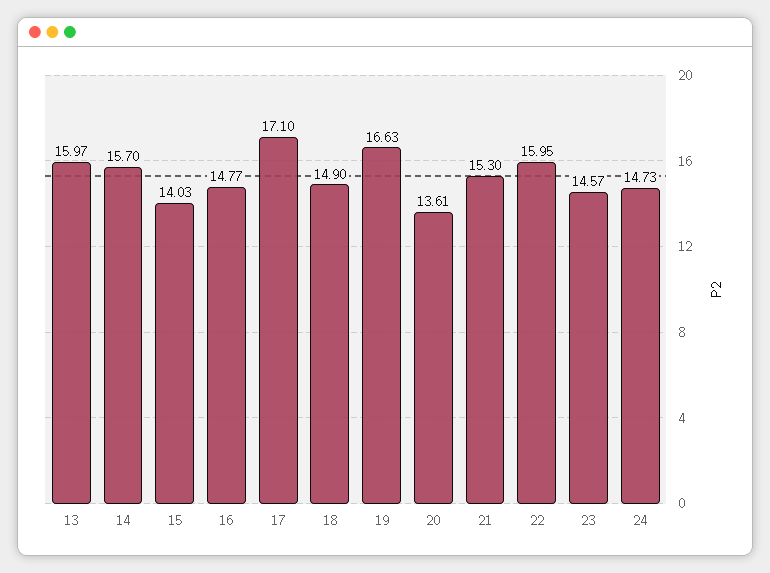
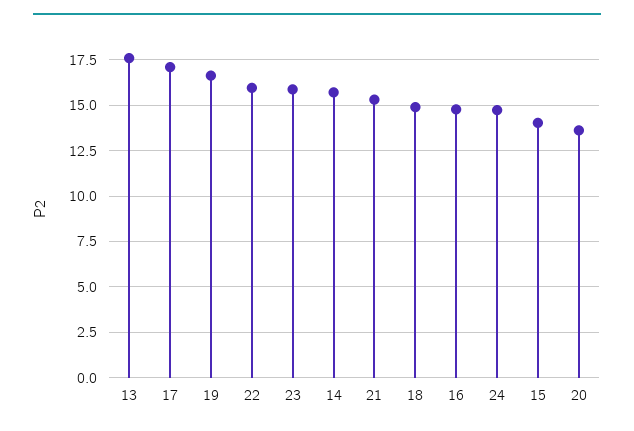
13: 15.97 -> 17.5
23: 14.57 -> 16

